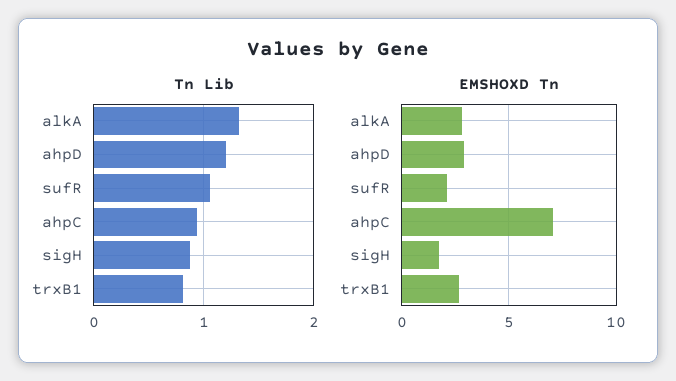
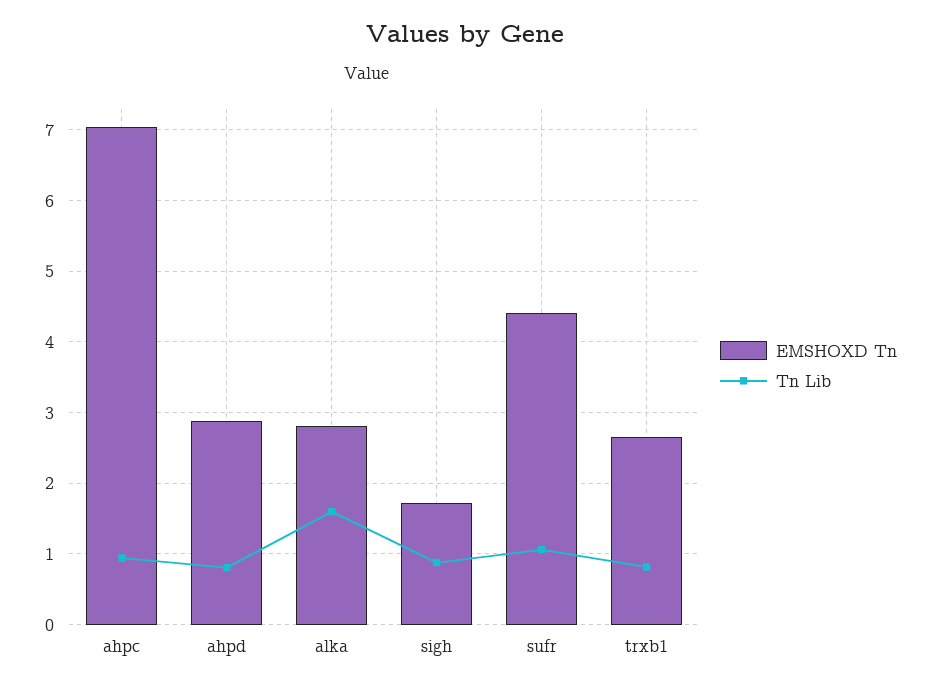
Tn Lib, alkA: 1.3 -> 1.6
Tn Lib, ahpD: 1.2 -> 0.8
EMSHOXD Tn, sufR: 2 -> 4.4

